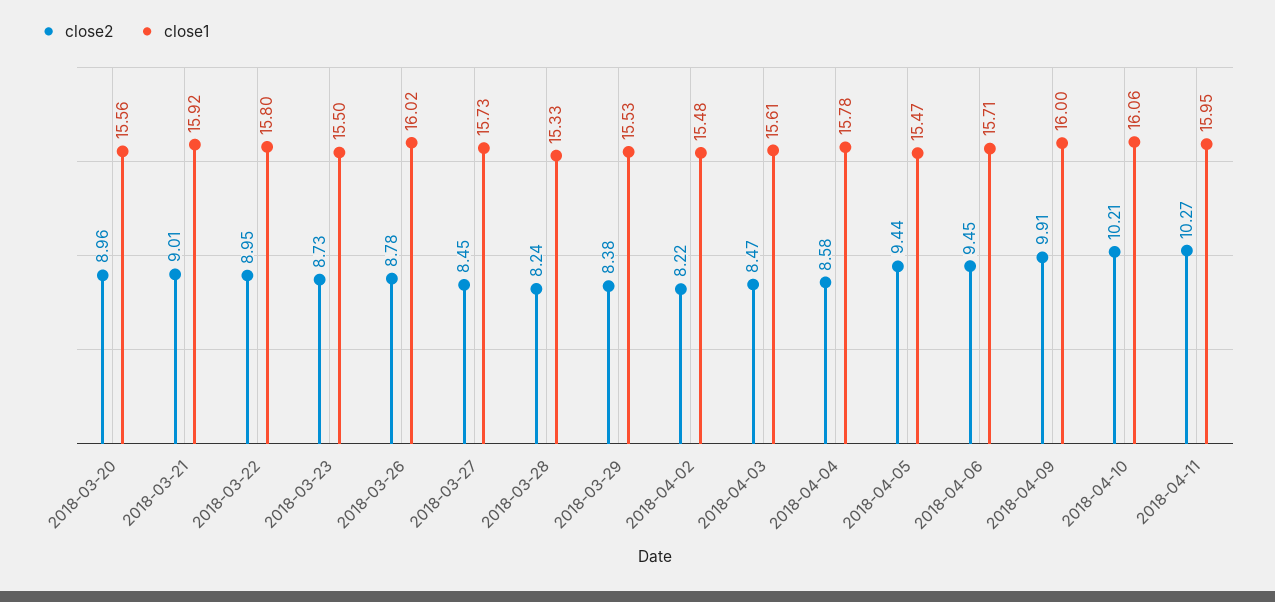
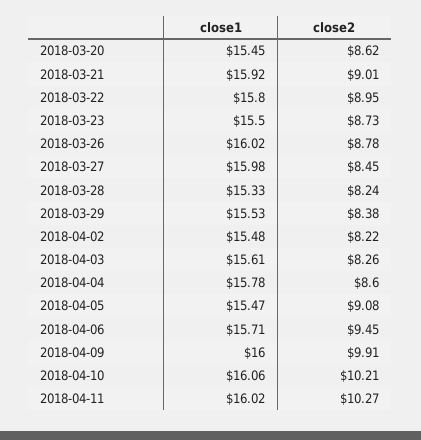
close2, 2018-03-20: 8.96 -> 8.62
close1, 2018-03-20: 15.56 -> 15.45
close1, 2018-03-27: 15.73 -> 15.98
close2, 2018-04-03: 8.47 -> 8.26
close2, 2018-04-04: 8.58 -> 8.6
close2, 2018-04-05: 9.44 -> 9.08
close1, 2018-04-11: 15.95 -> 16.02

